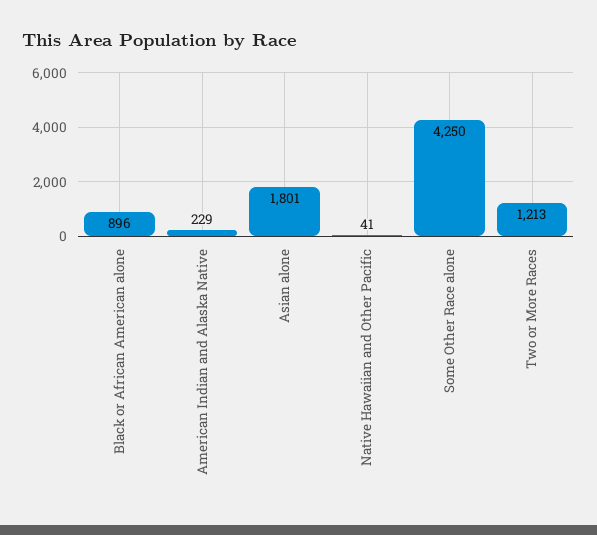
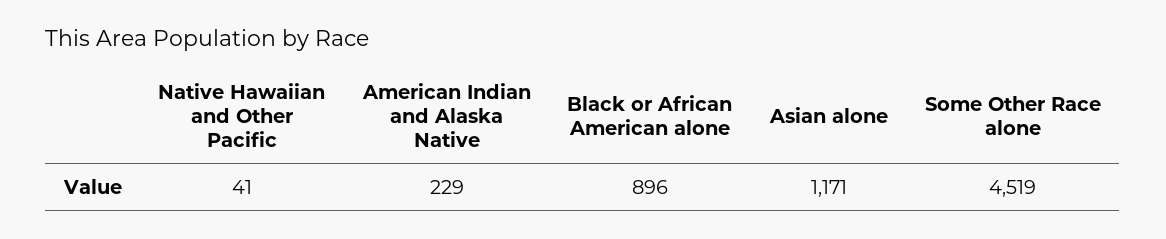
Asian alone: 1801 -> 1171
Some Other Race alone: 4250 -> 4519
Two or More Races: 1213 -> none

